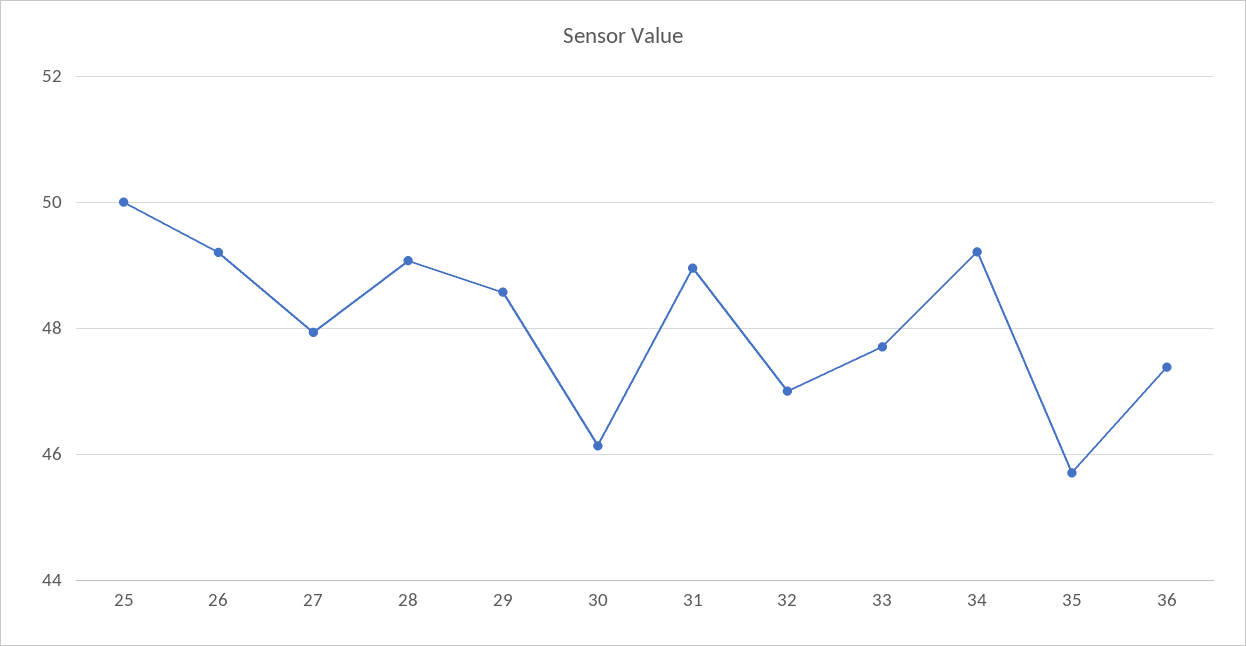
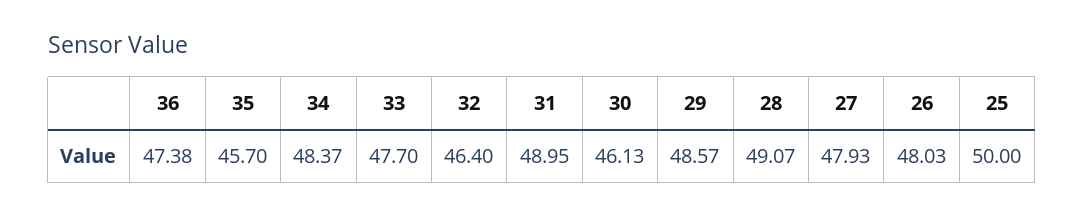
26: 49.2 -> 48.03
32: 47 -> 46.4
34: 49.2 -> 48.37

